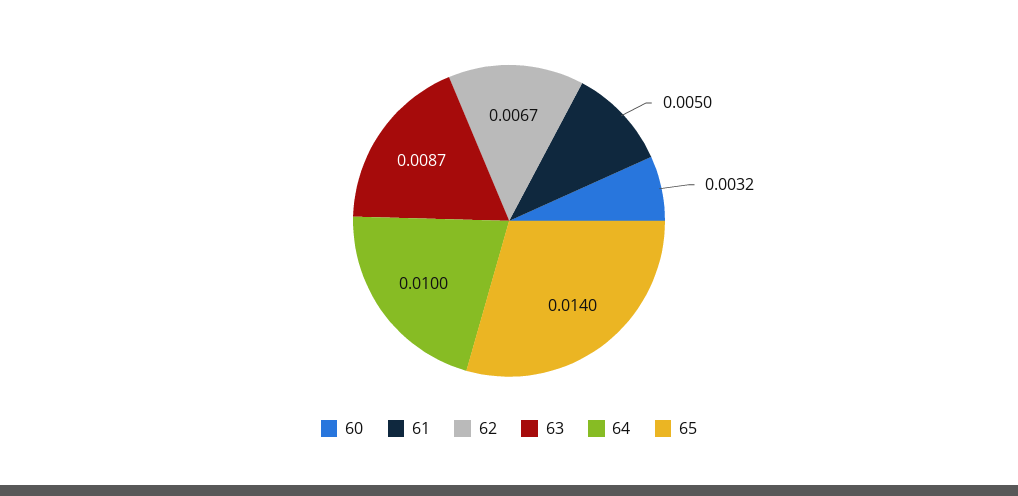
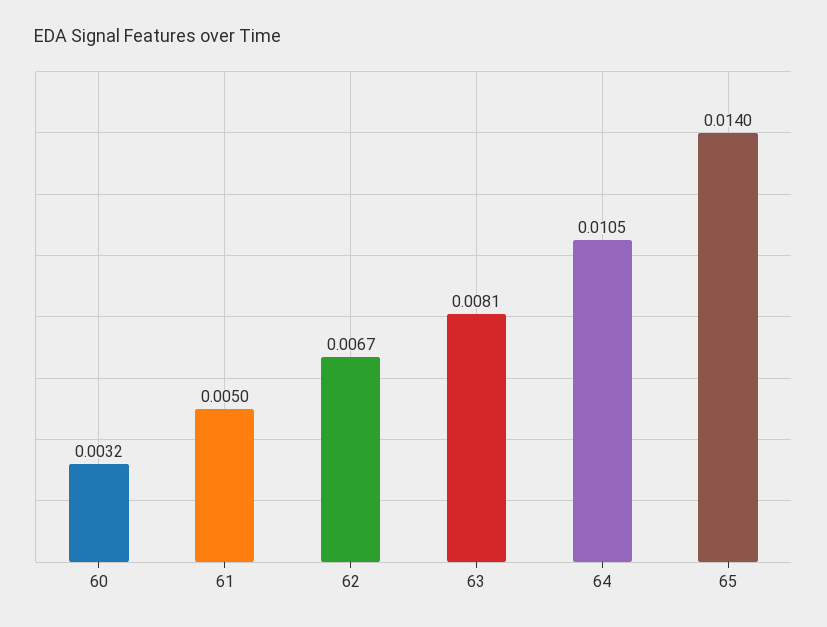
63: 0.0087 -> 0.0081
64: 0.01 -> 0.0105

